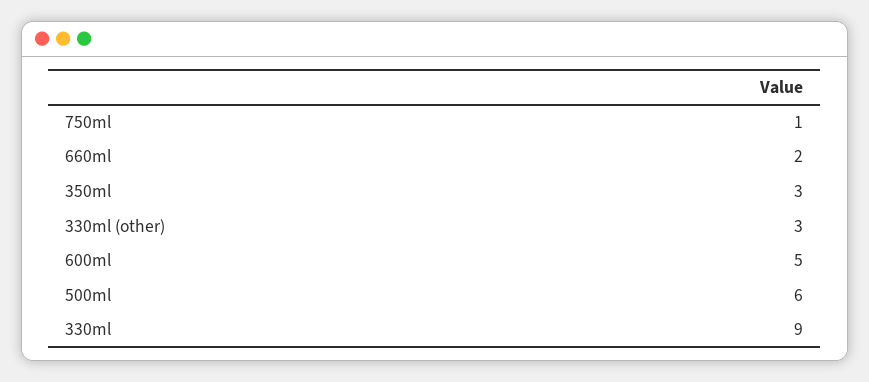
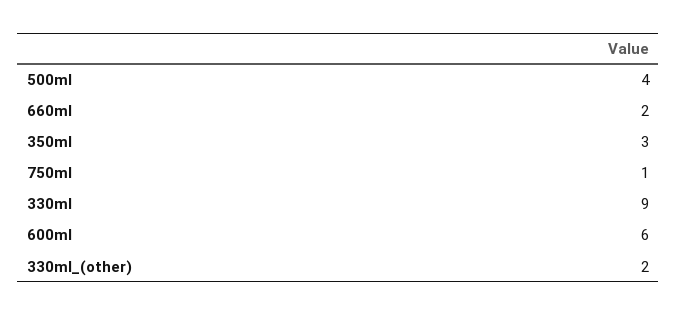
330ml (other): 3 -> 2
600ml: 5 -> 6
500ml: 6 -> 4

